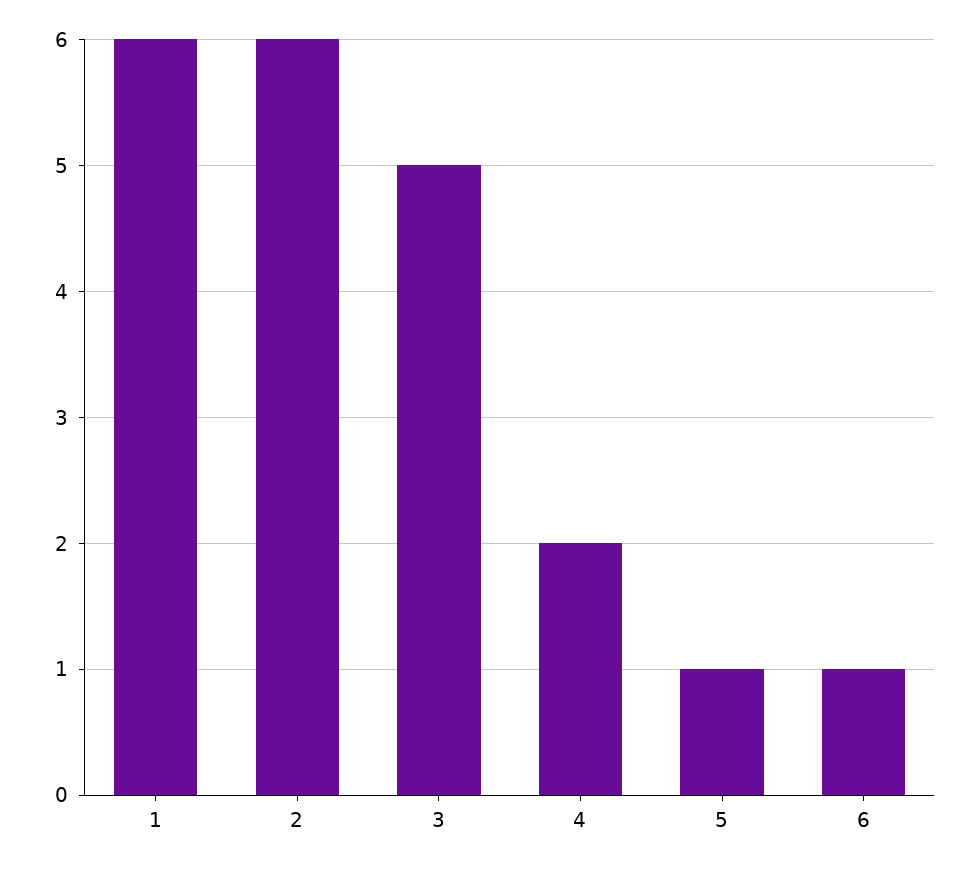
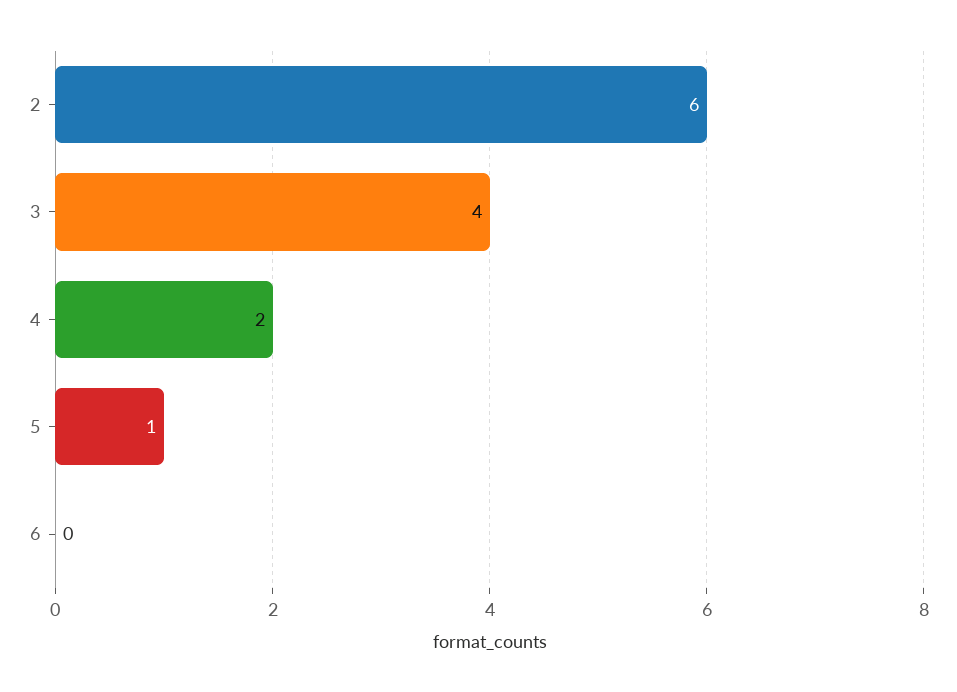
1: 6 -> none
3: 5 -> 4
6: 1 -> 0

